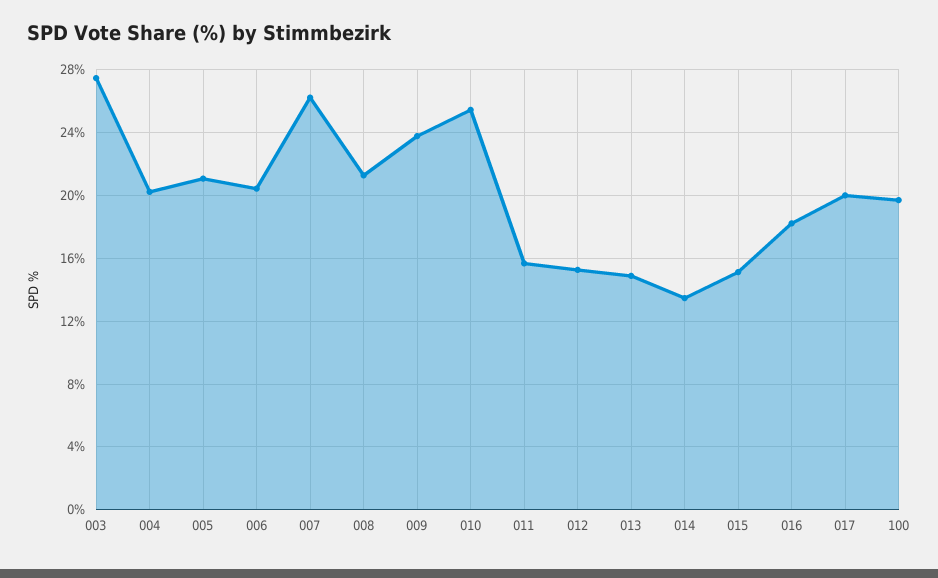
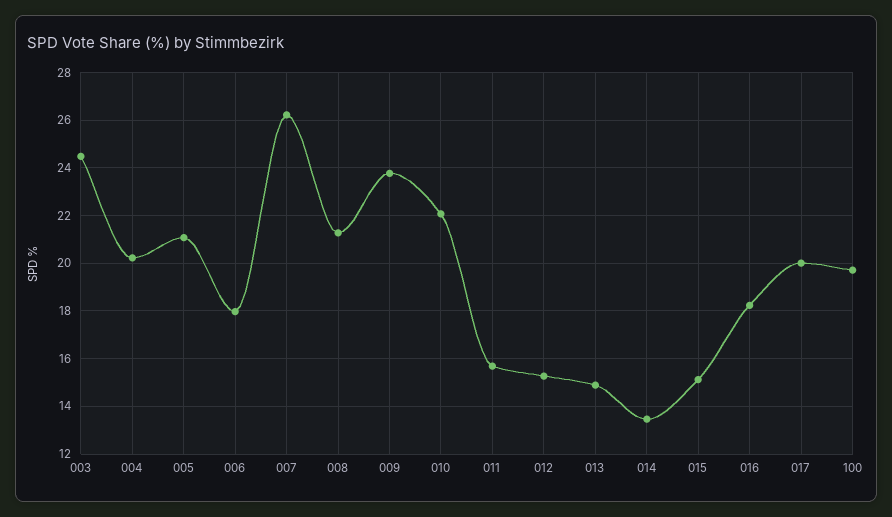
003: 27.5 -> 24.5
006: 20.5 -> 18
010: 25.5 -> 22

